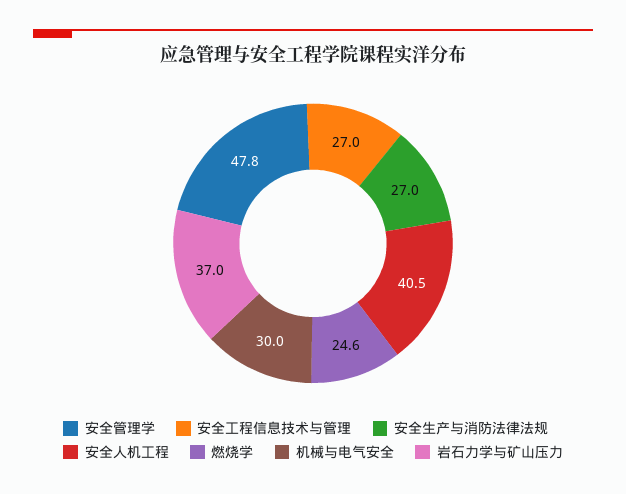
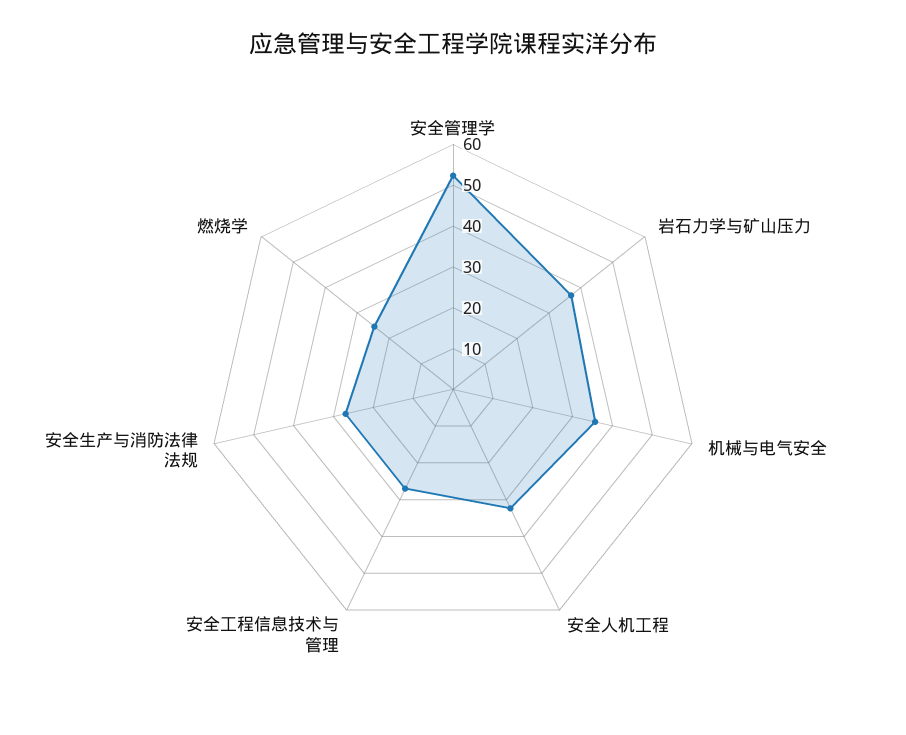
安全管理学: 47.8 -> 52
安全人机工程: 40.5 -> 32
机械与电气安全: 30 -> 36

